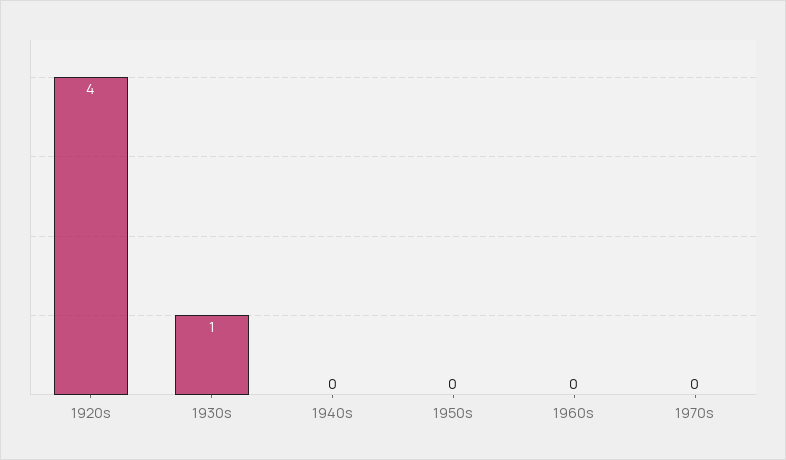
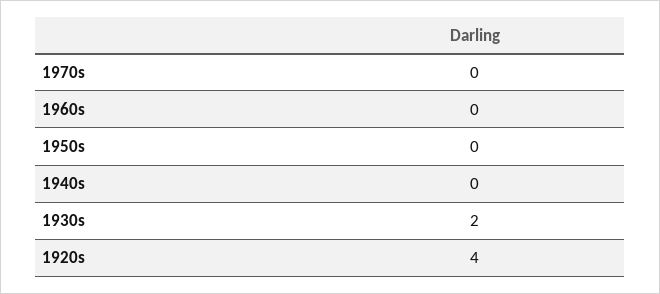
1930s: 1 -> 2

